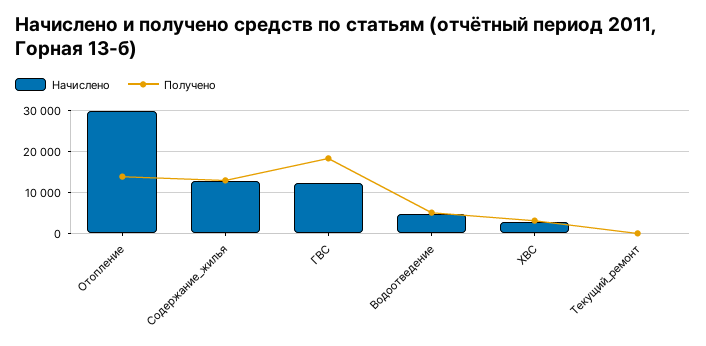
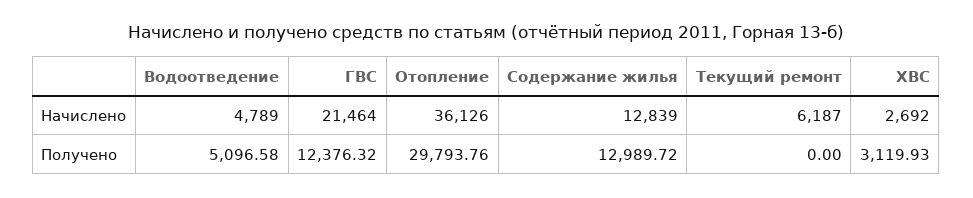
Начислено, Отопление: 30000 -> 36126
Получено, Отопление: 14000 -> 29793.76
Начислено, ГВС: 12000 -> 21464
Получено, ГВС: 18000 -> 12376.32
Начислено, Текущий_ремонт: 0 -> 6187

